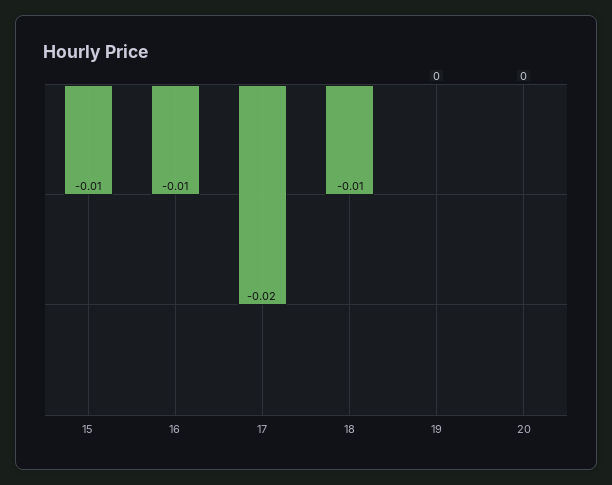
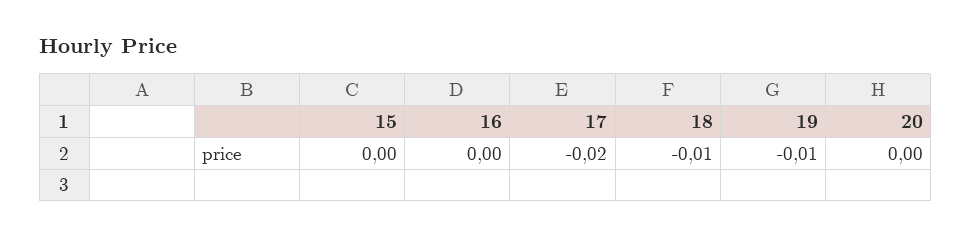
15: -0.01 -> 0
16: -0.01 -> 0
19: 0 -> -0.01

